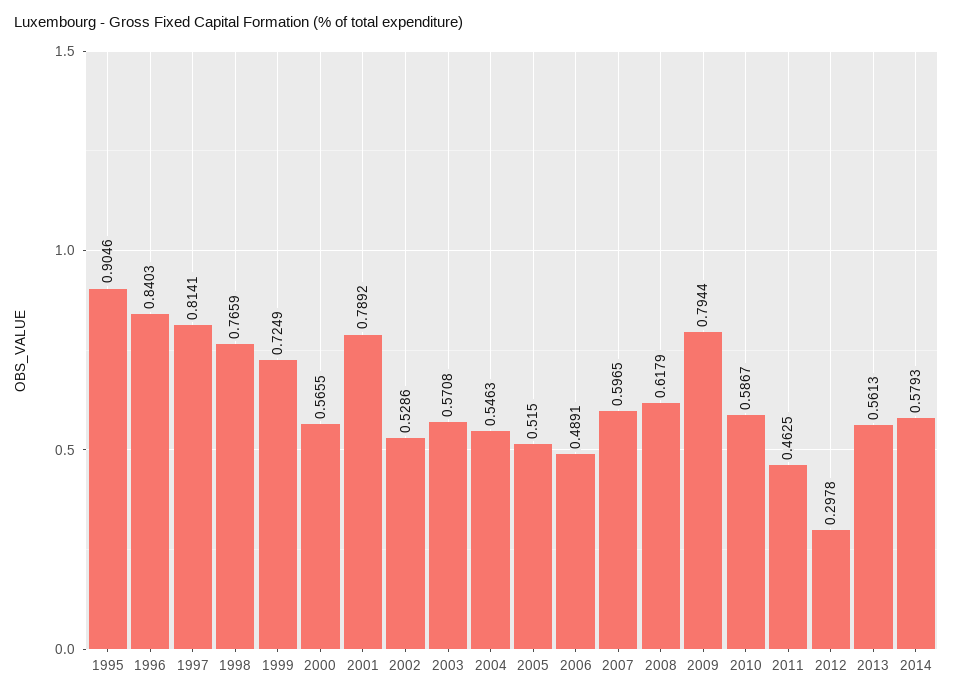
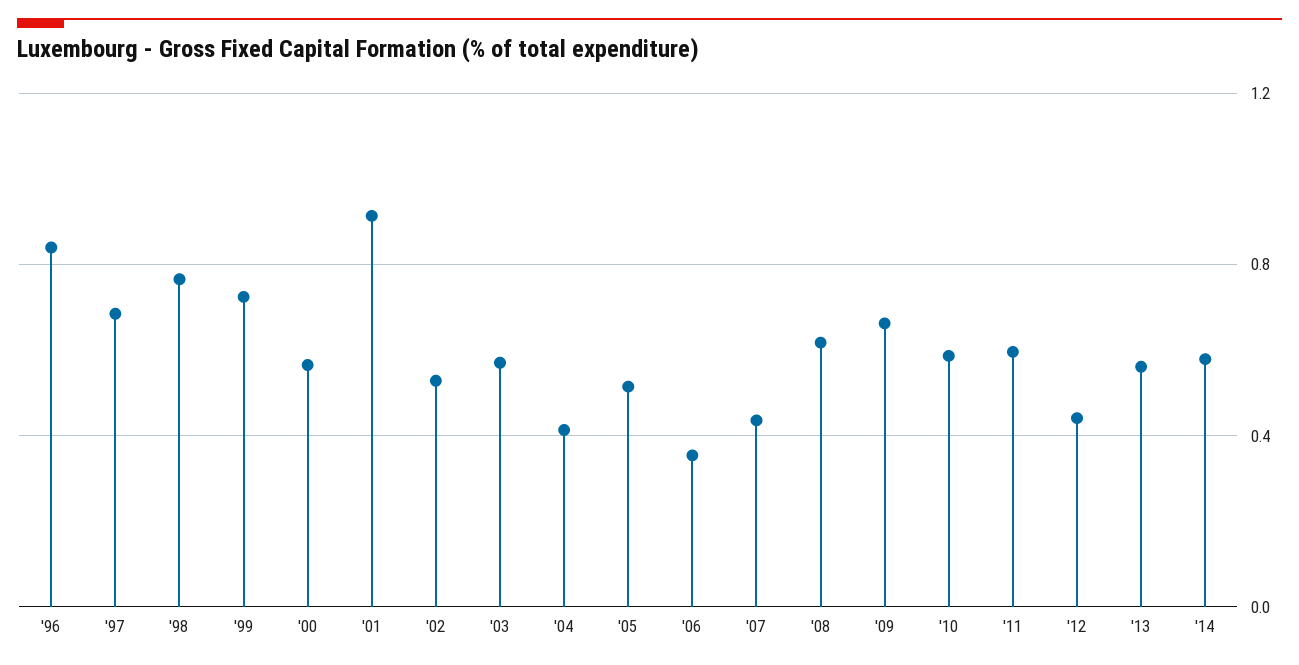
1995: 0.9046 -> none
1997: 0.8141 -> 0.7
2001: 0.7892 -> 0.9
2004: 0.5463 -> 0.4
2006: 0.4891 -> 0.35
2007: 0.5965 -> 0.45
2009: 0.7944 -> 0.65
2011: 0.4625 -> 0.6
2012: 0.2978 -> 0.45

